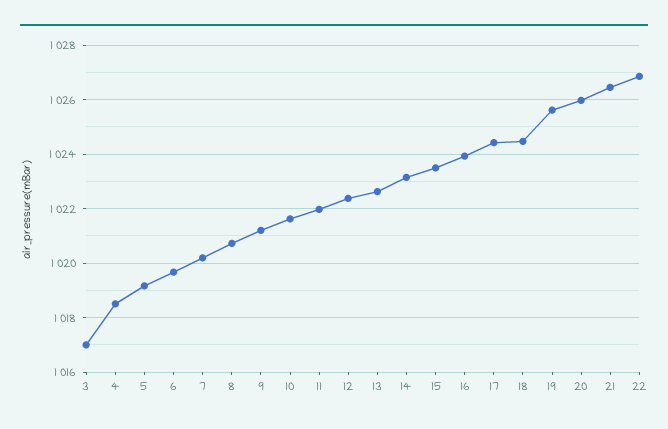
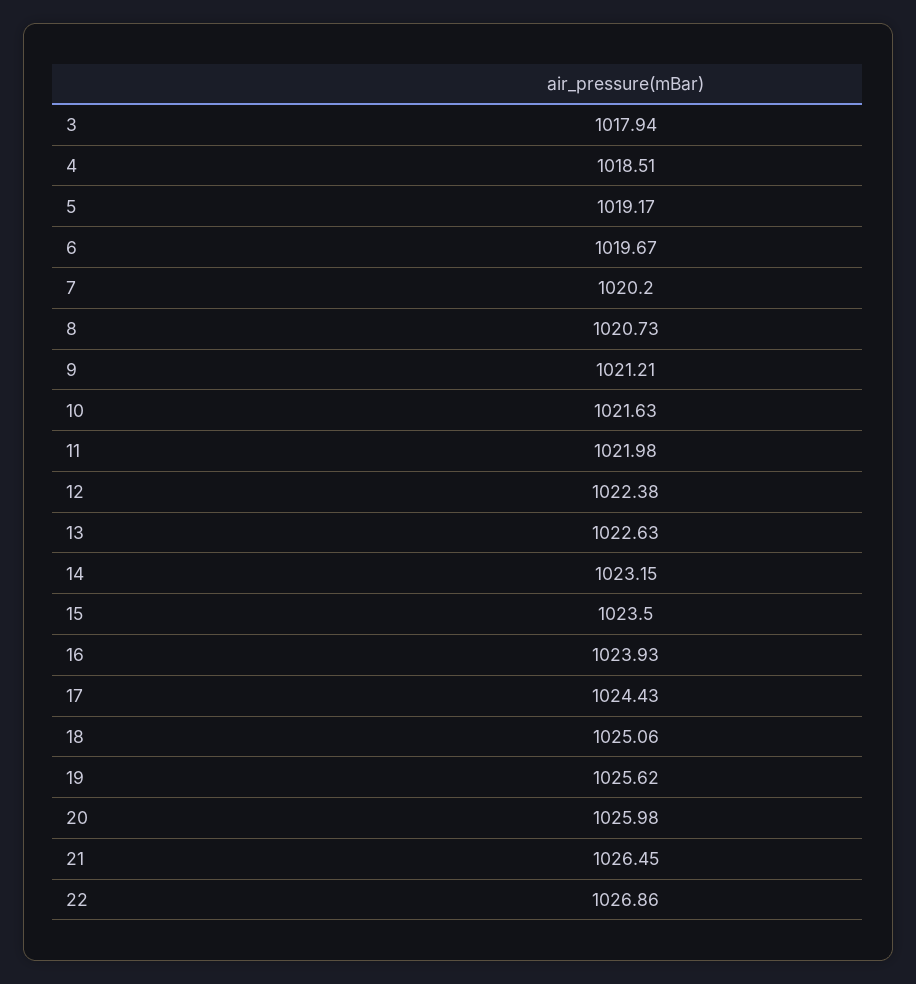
3: 1017 -> 1017.94
18: 1024.5 -> 1025.06

